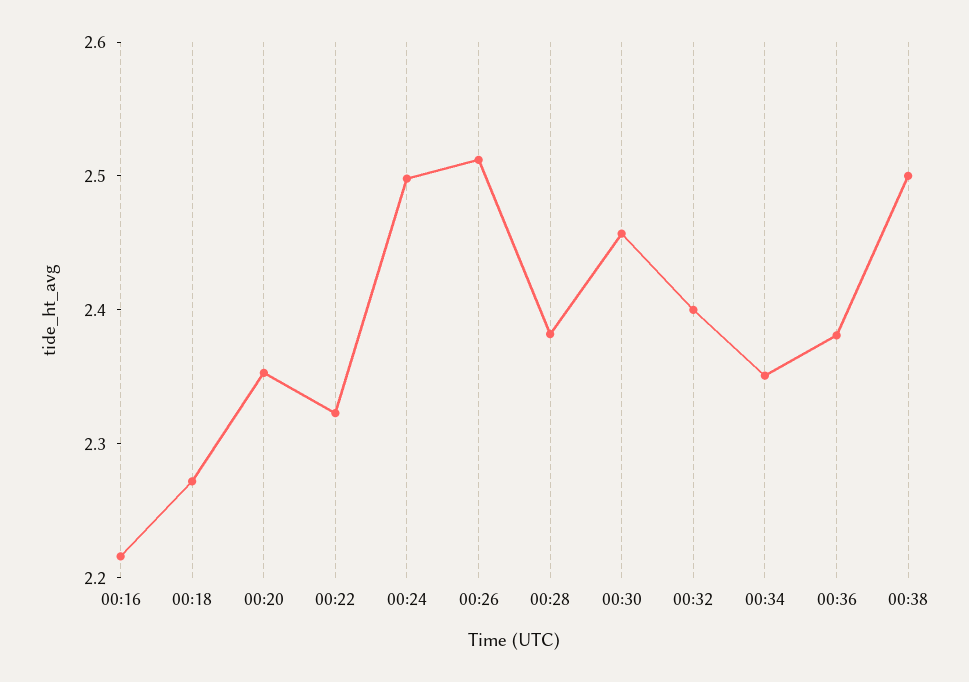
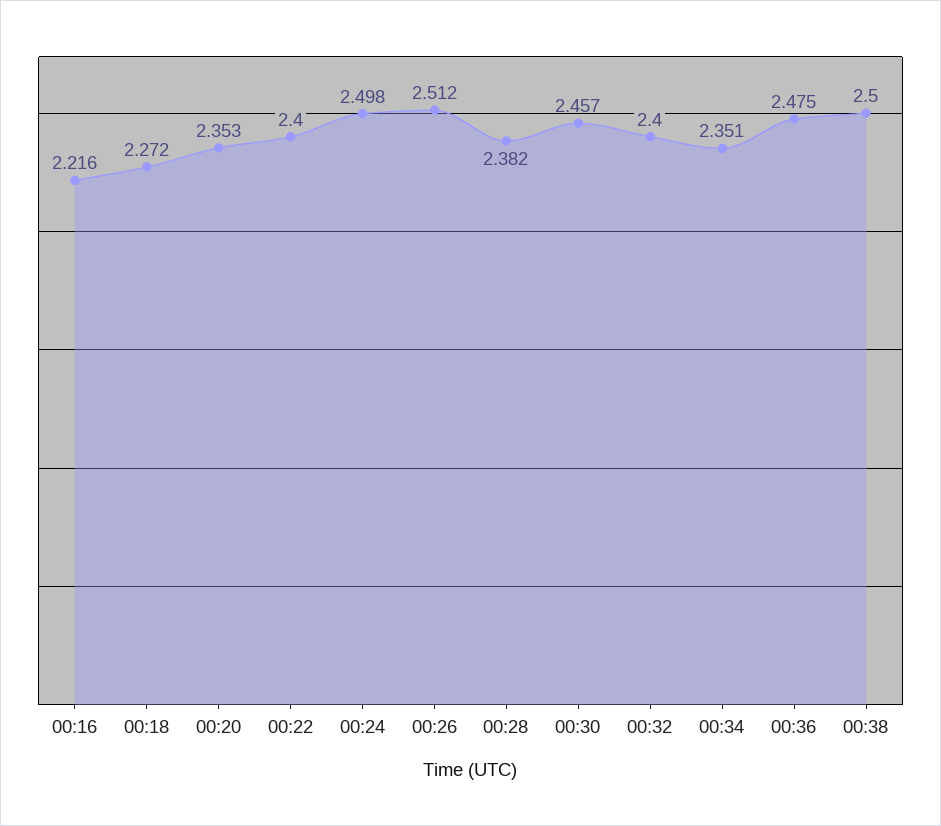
00:22: 2.32 -> 2.4
00:36: 2.38 -> 2.475

